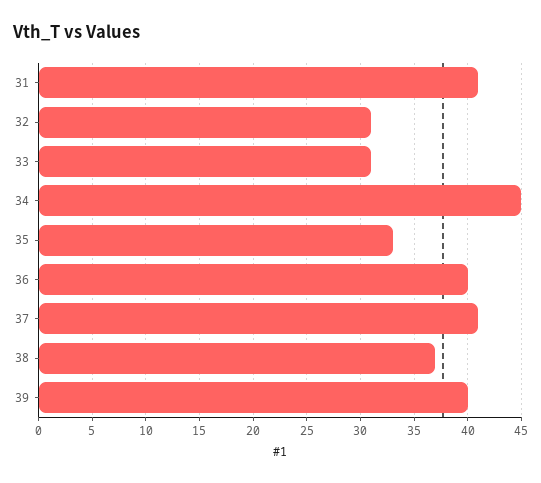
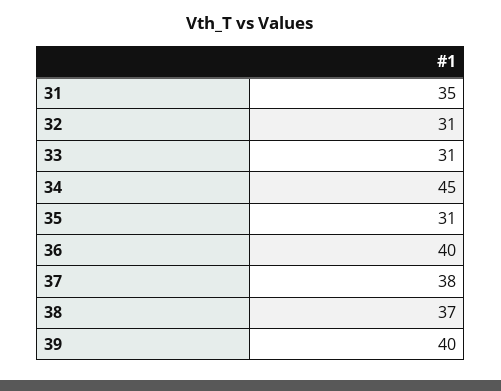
31: 41 -> 35
35: 33 -> 31
37: 41 -> 38

